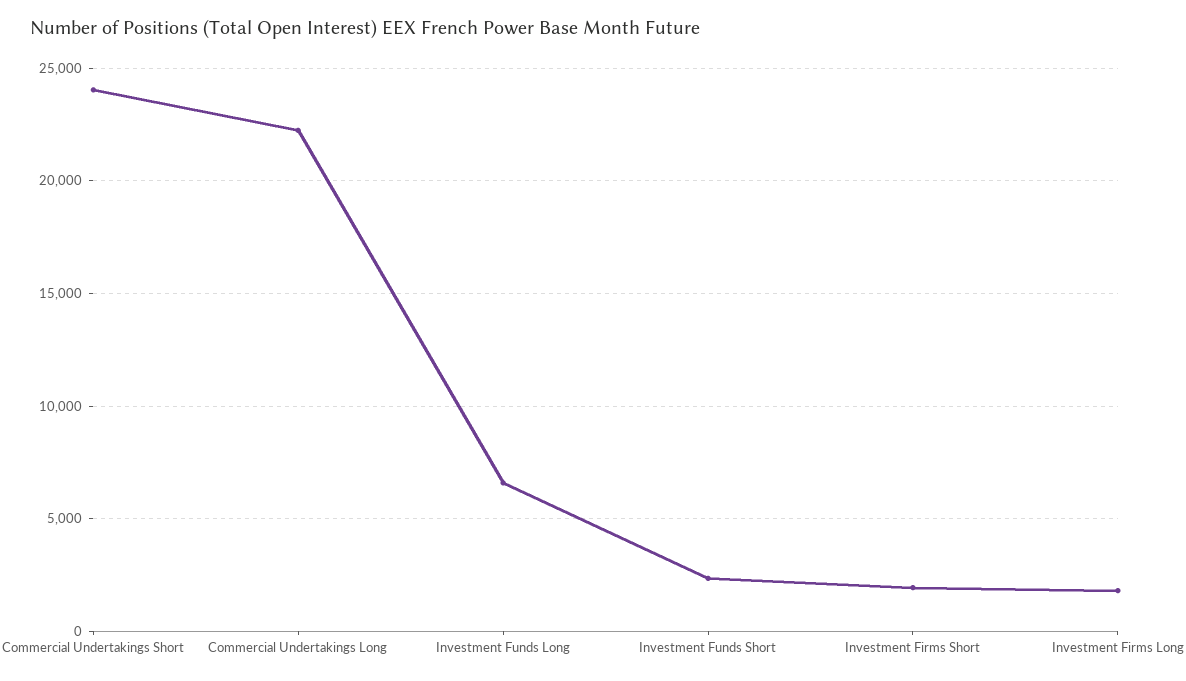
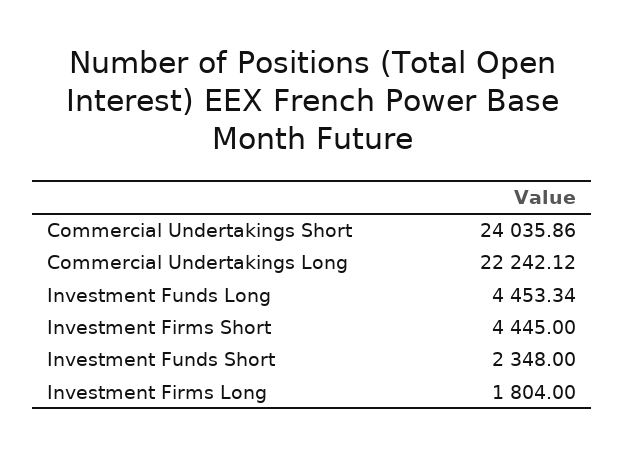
Investment Funds Long: 6500 -> 4453.34
Investment Firms Short: 2000 -> 4445

